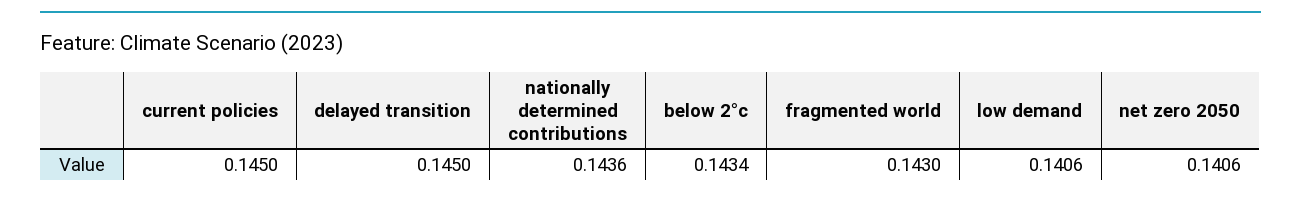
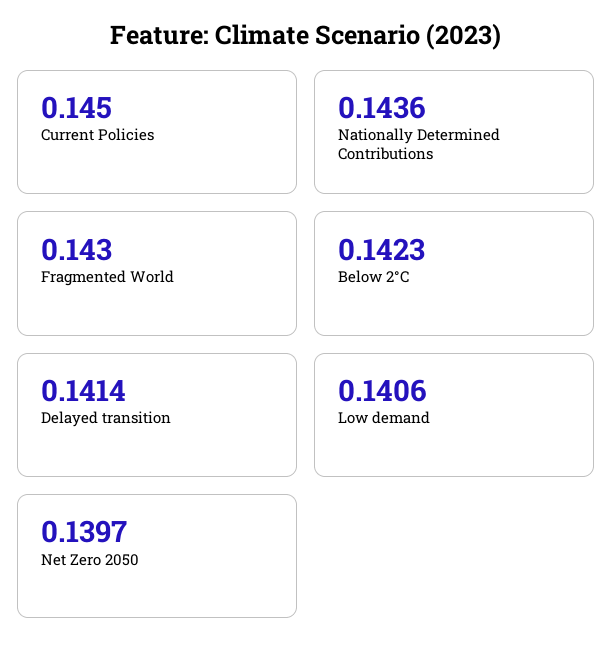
delayed transition: 0.145 -> 0.1414
below 2°c: 0.1434 -> 0.1423
net zero 2050: 0.1406 -> 0.1397

